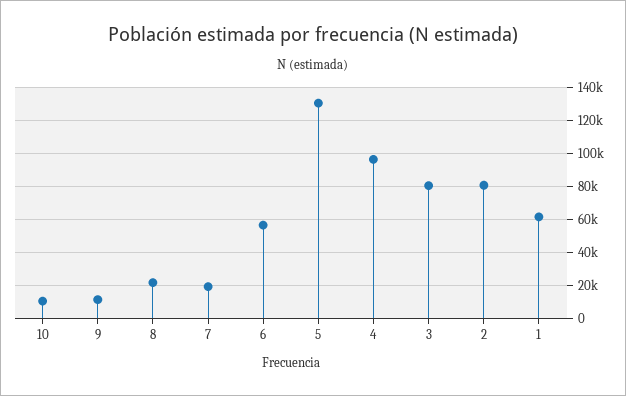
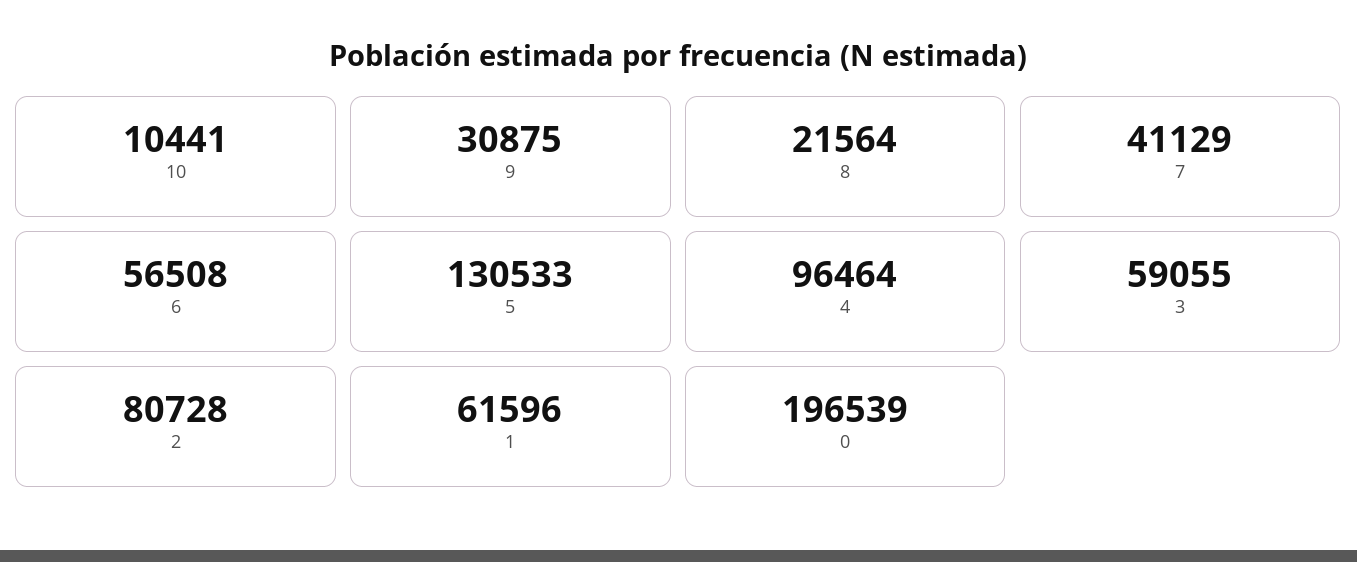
9: 10000 -> 30875
7: 20000 -> 41129
3: 80000 -> 59055
0: none -> 196539

